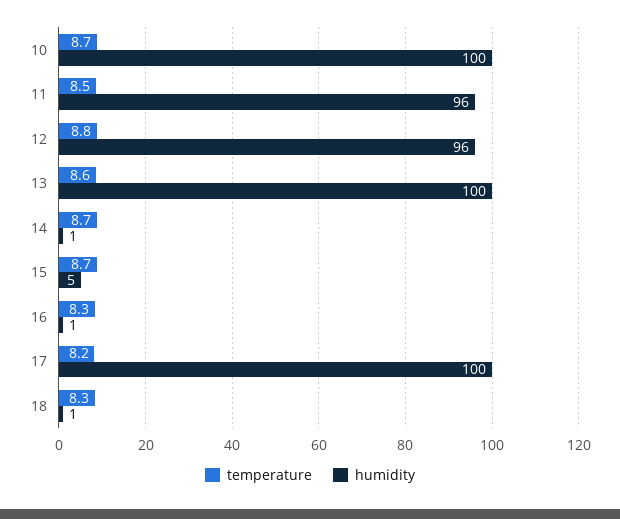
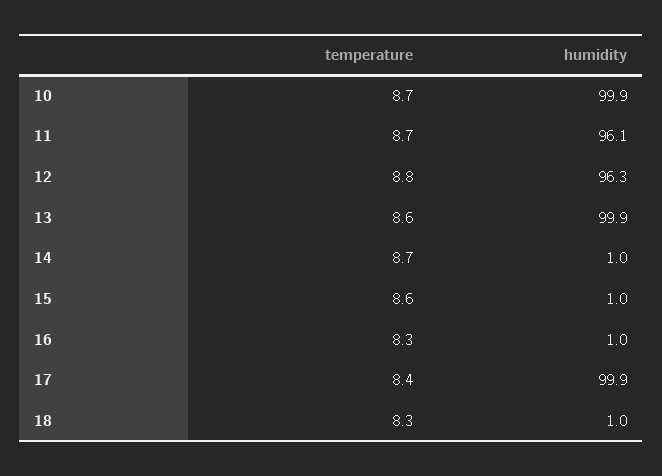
temperature, 11: 8.5 -> 8.7
temperature, 15: 8.7 -> 8.6
humidity, 15: 5 -> 1
temperature, 17: 8.2 -> 8.4

